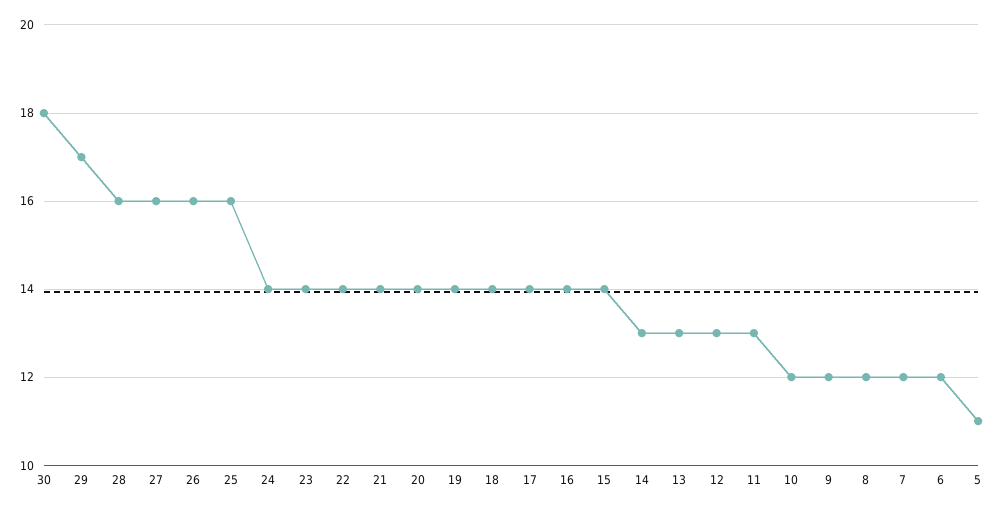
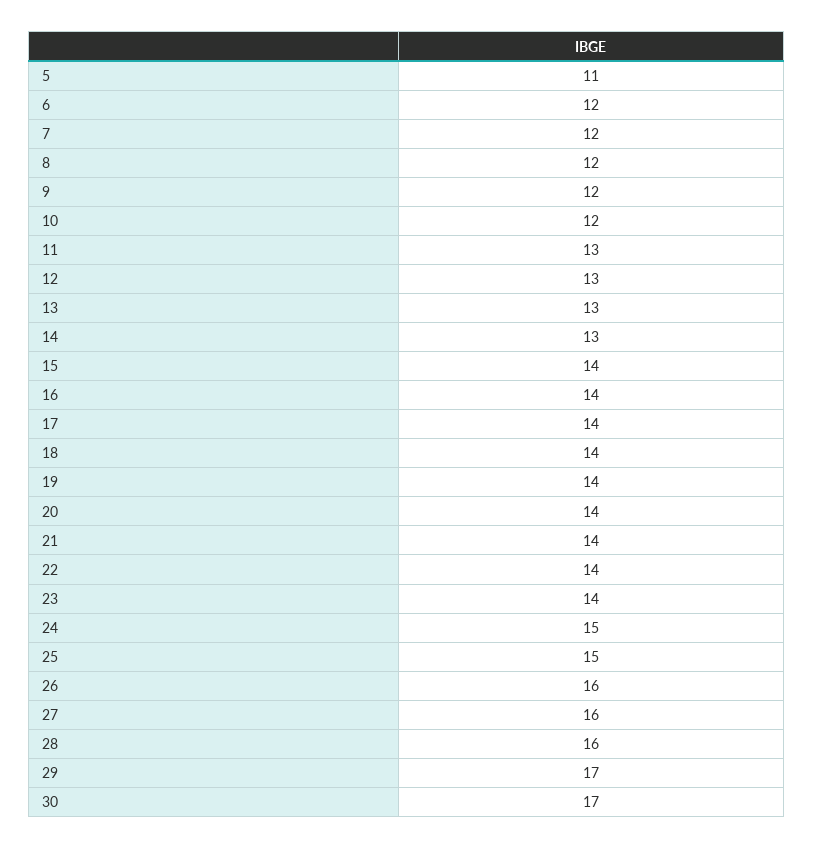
30: 18 -> 17
25: 16 -> 15
24: 14 -> 15

